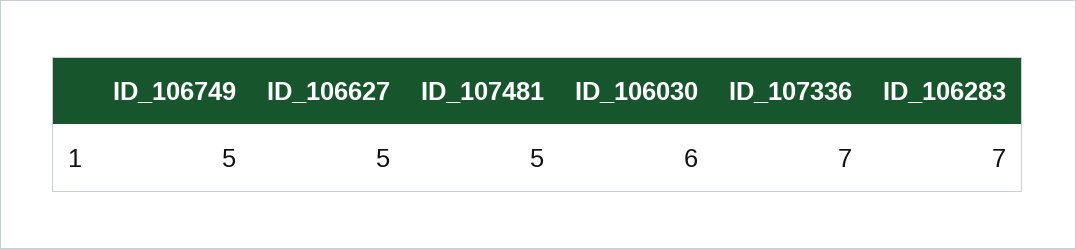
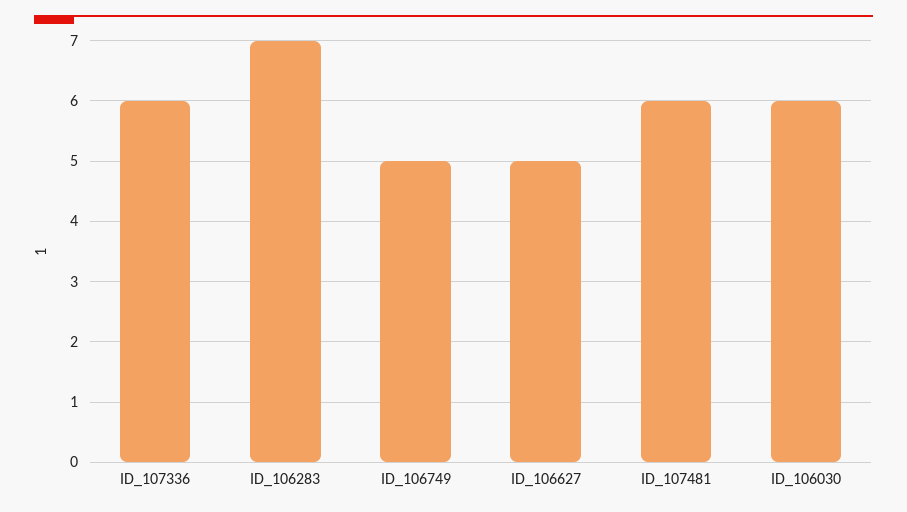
ID_107481: 5 -> 6
ID_107336: 7 -> 6

